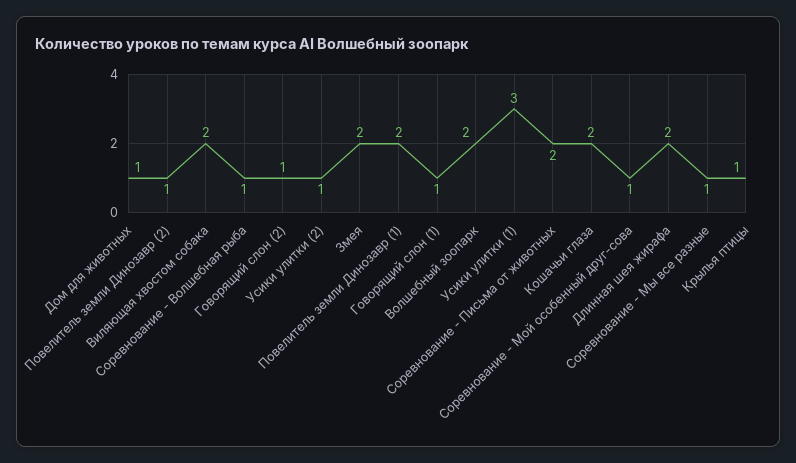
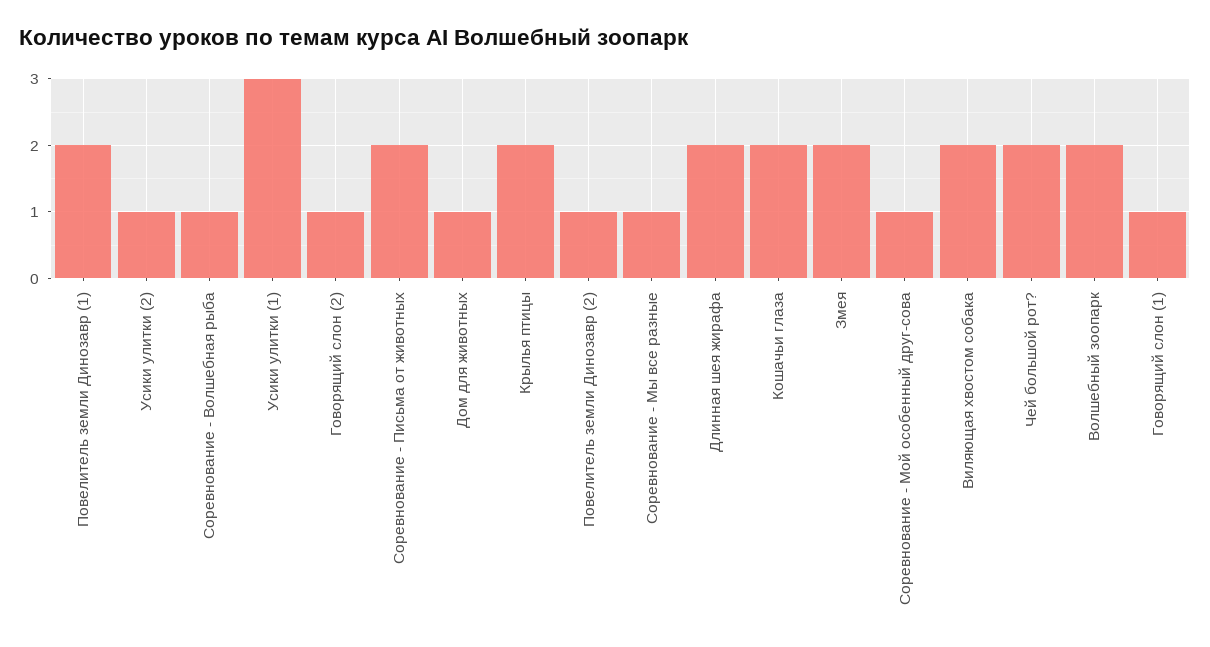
Крылья птицы: 1 -> 2
Чей большой рот?: none -> 2

